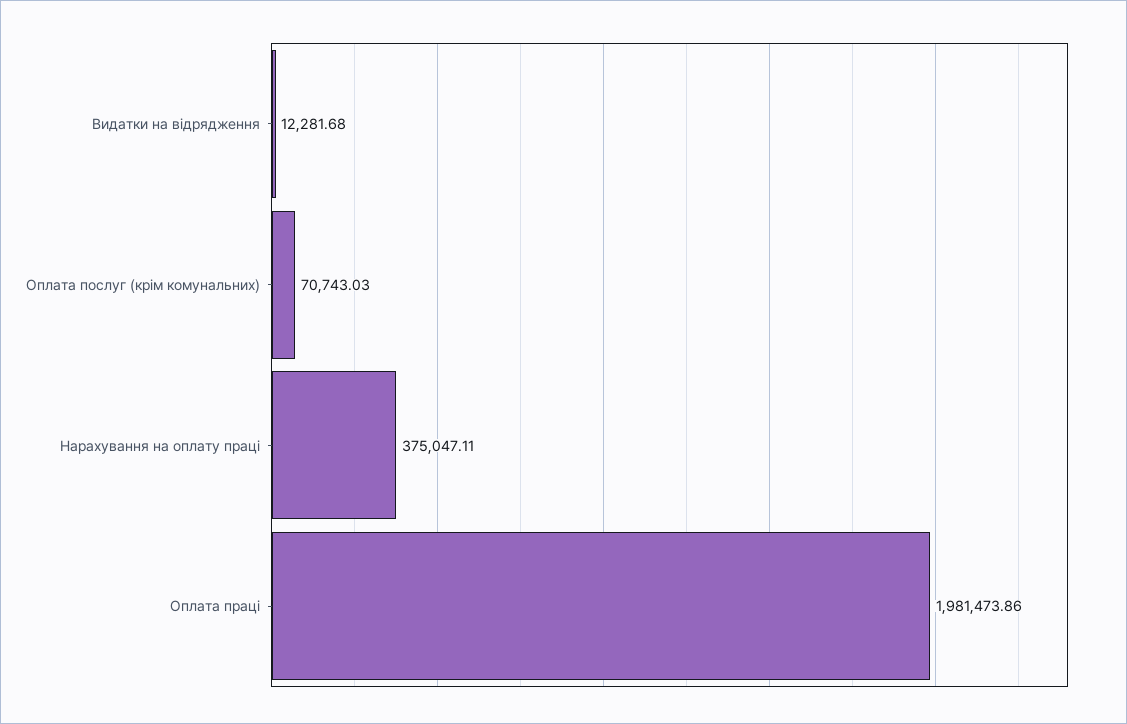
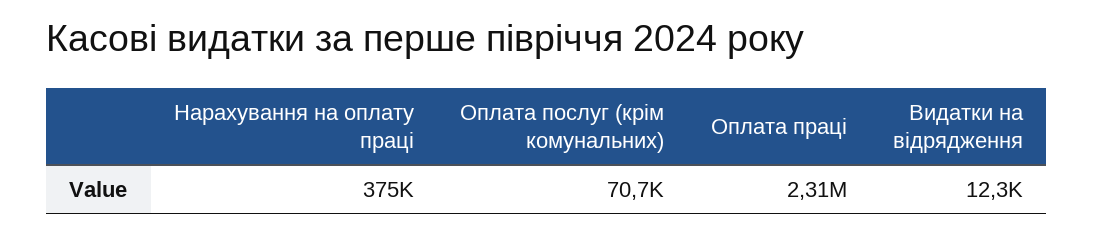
Оплата праці: 1981473.86 -> 2310000

